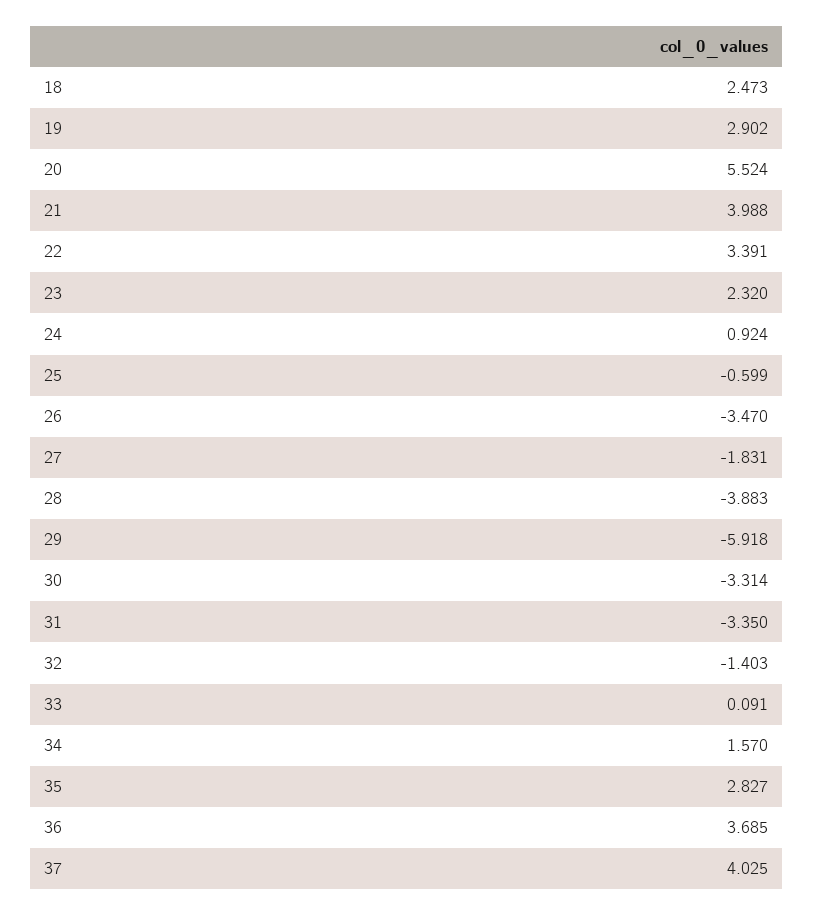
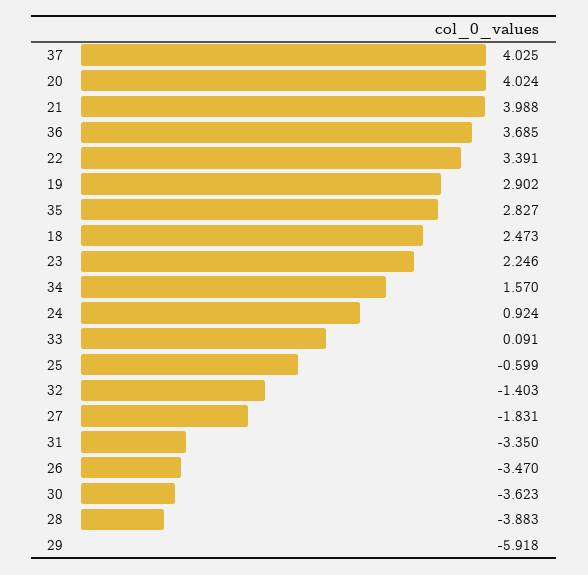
20: 5.524 -> 4.024
23: 2.32 -> 2.246
30: -3.314 -> -3.623

